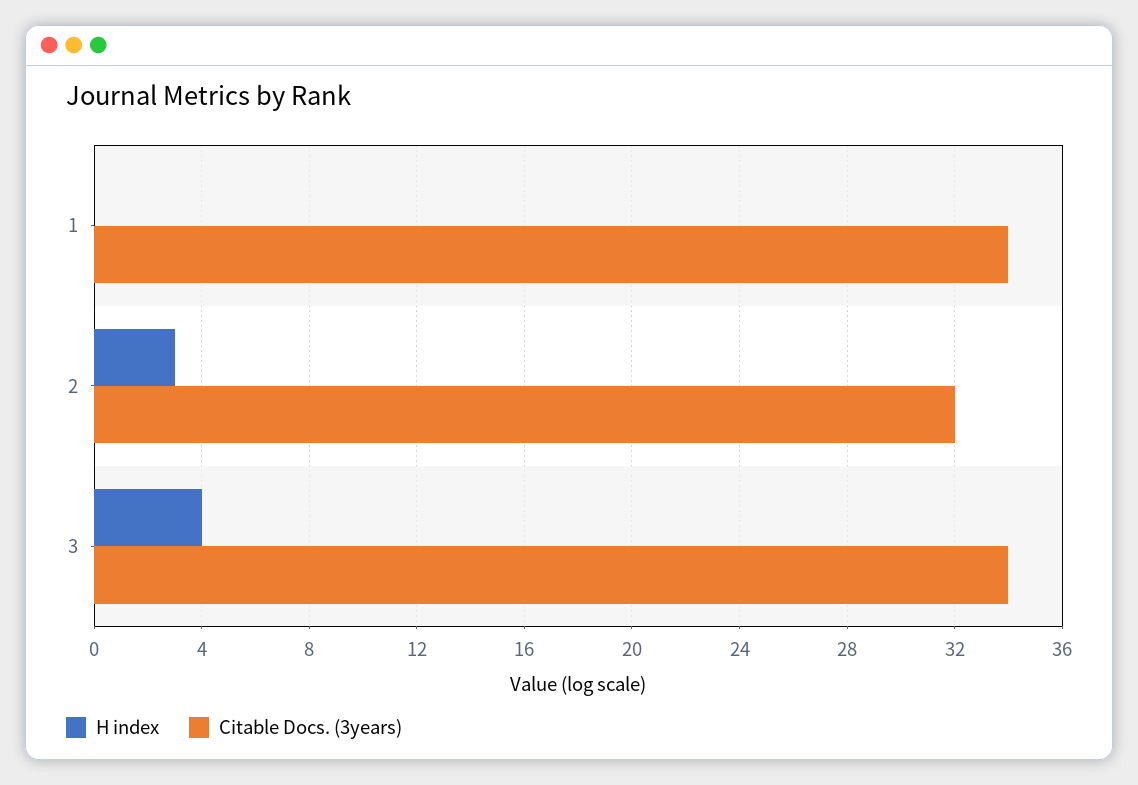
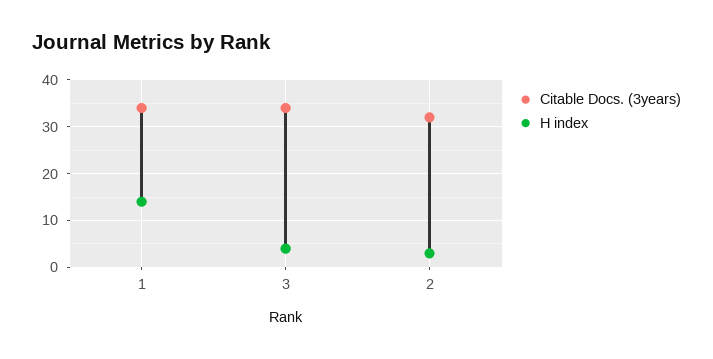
H index, 1: 0 -> 15

